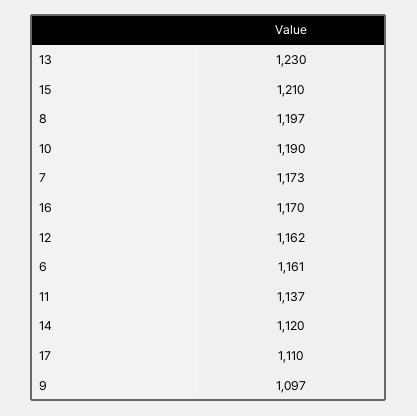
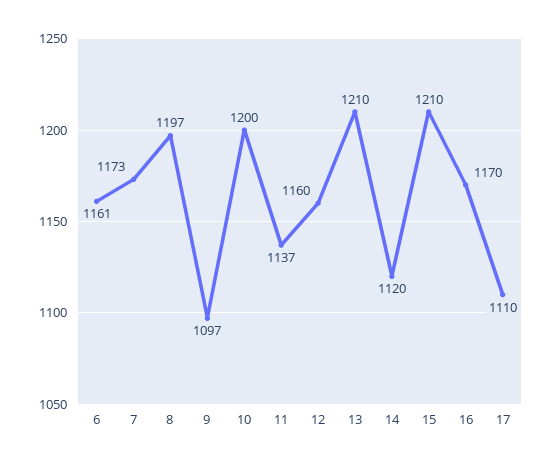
13: 1230 -> 1210
10: 1190 -> 1200
12: 1162 -> 1160

